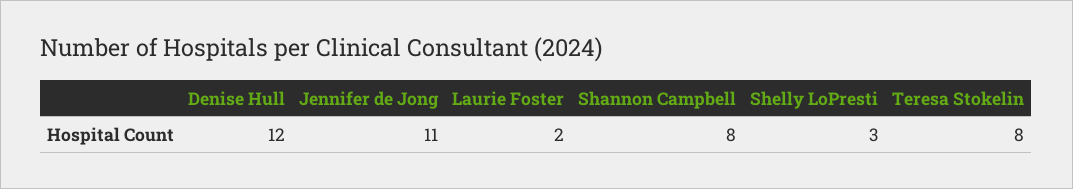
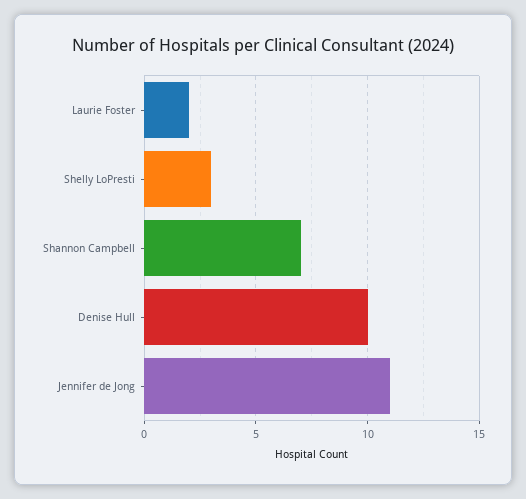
Denise Hull: 12 -> 10
Shannon Campbell: 8 -> 7
Teresa Stokelin: 8 -> none

